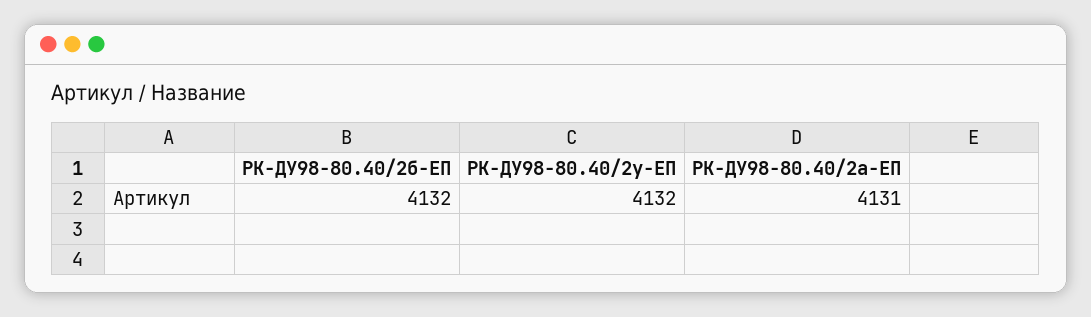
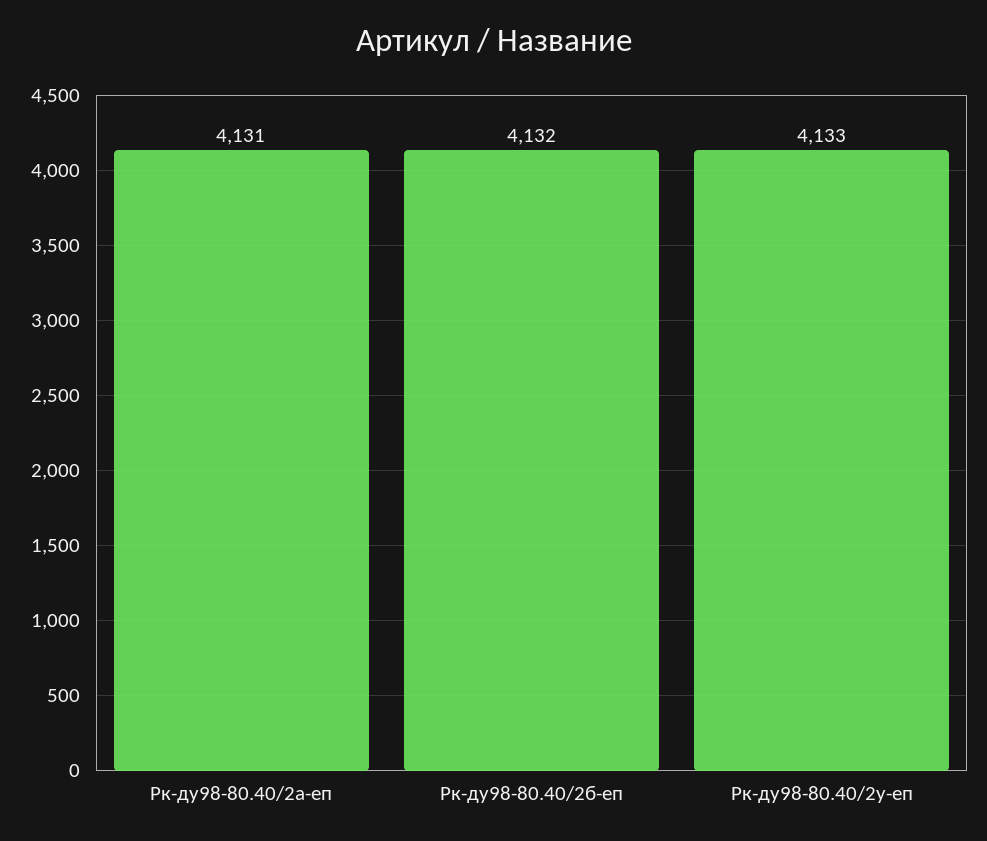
РК-ДУ98-80.40/2у-ЕП: 4132 -> 4133

